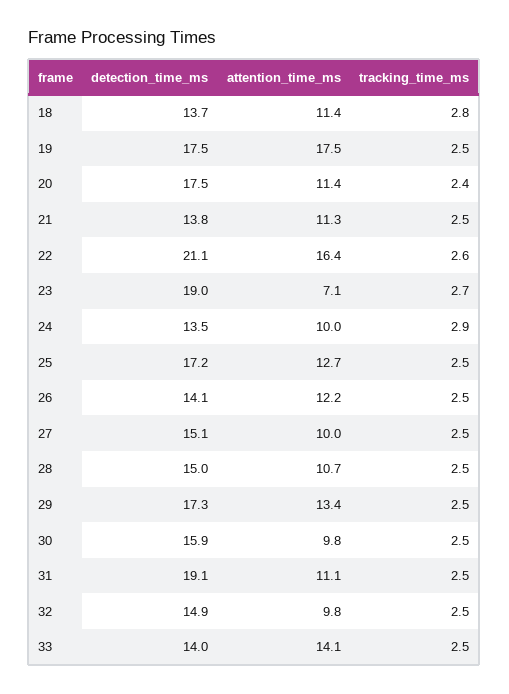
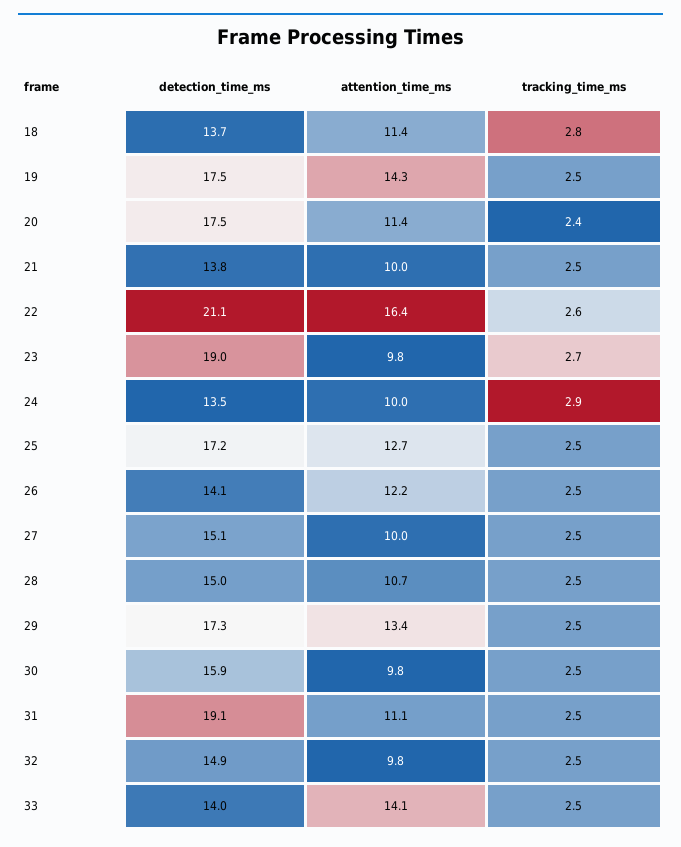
attention_time_ms, 19: 17.5 -> 14.3
attention_time_ms, 21: 11.3 -> 10
attention_time_ms, 23: 7.1 -> 9.8

